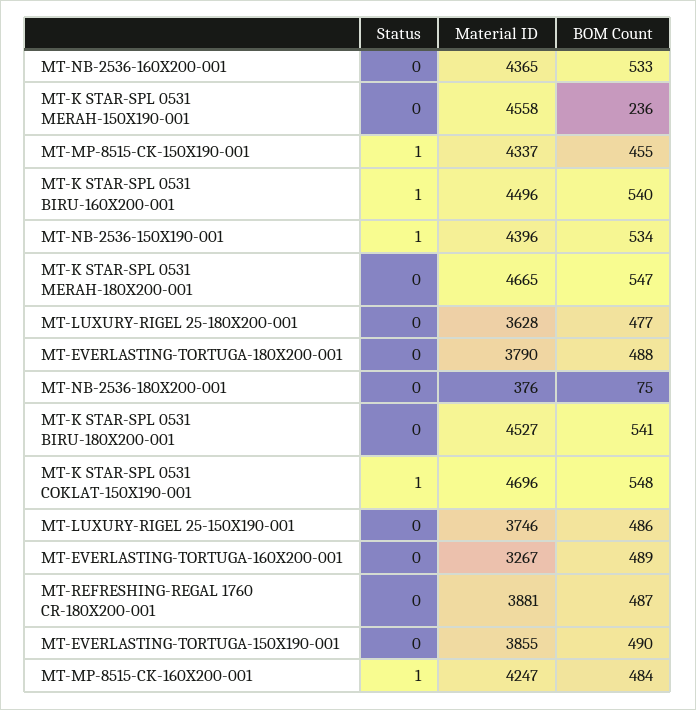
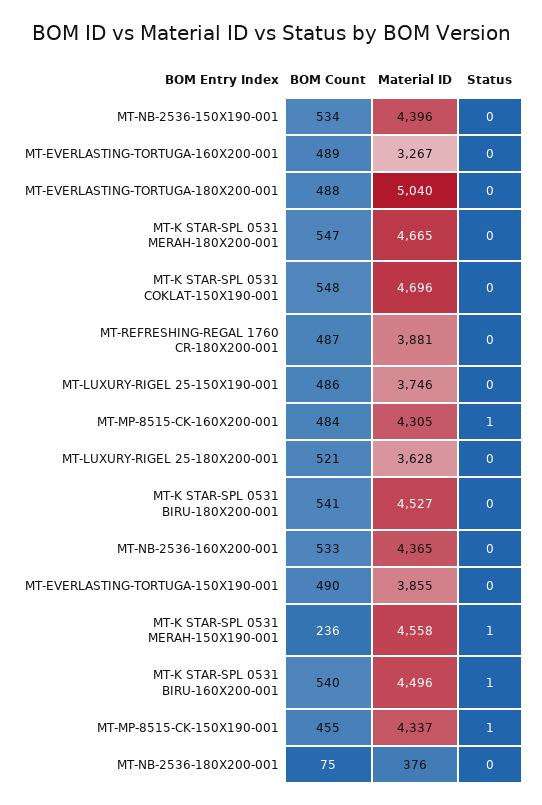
Status, MT-K STAR-SPL 0531 MERAH-150X190-001: 0 -> 1
Status, MT-NB-2536-150X190-001: 1 -> 0
BOM Count, MT-LUXURY-RIGEL 25-180X200-001: 477 -> 521
Material ID, MT-EVERLASTING-TORTUGA-180X200-001: 3790 -> 5040
Status, MT-K STAR-SPL 0531 COKLAT-150X190-001: 1 -> 0
Material ID, MT-MP-8515-CK-160X200-001: 4247 -> 4305

